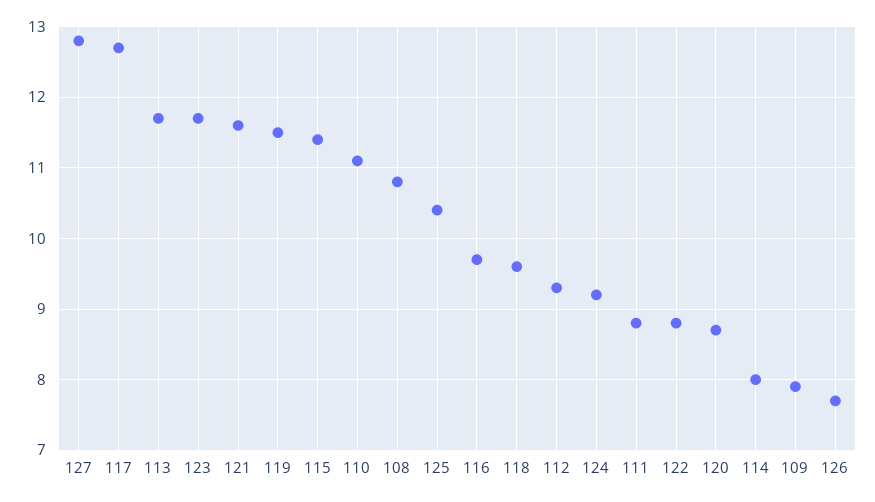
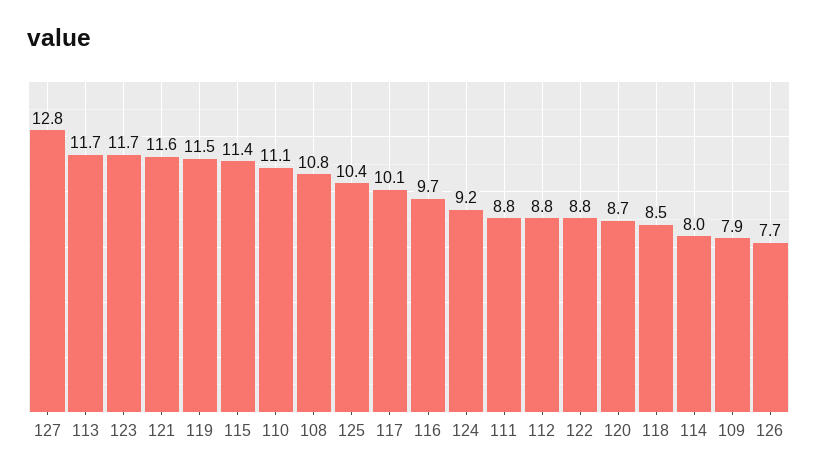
117: 12.7 -> 10.1
118: 9.6 -> 8.5
112: 9.3 -> 8.8

